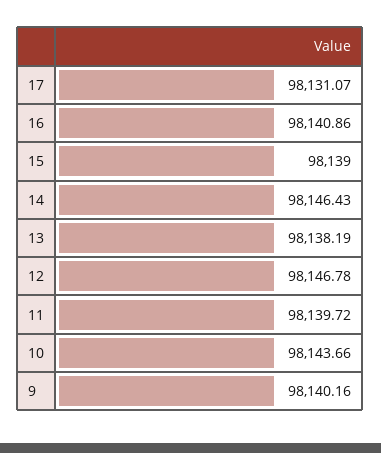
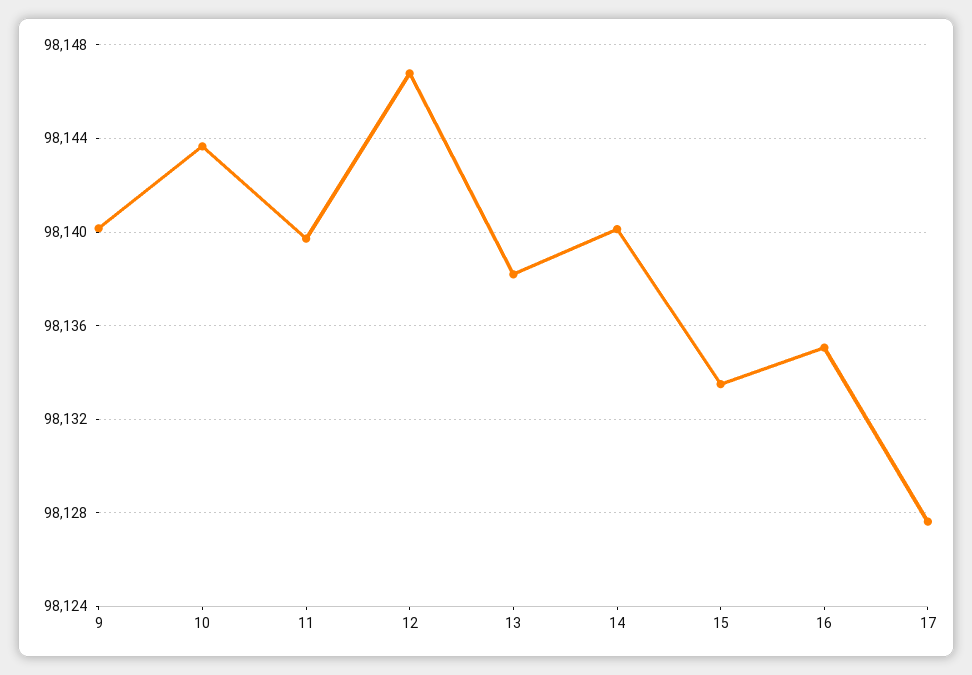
17: 98131.07 -> 98127.5
16: 98140.86 -> 98135
15: 98139 -> 98133.5
14: 98146.43 -> 98140

